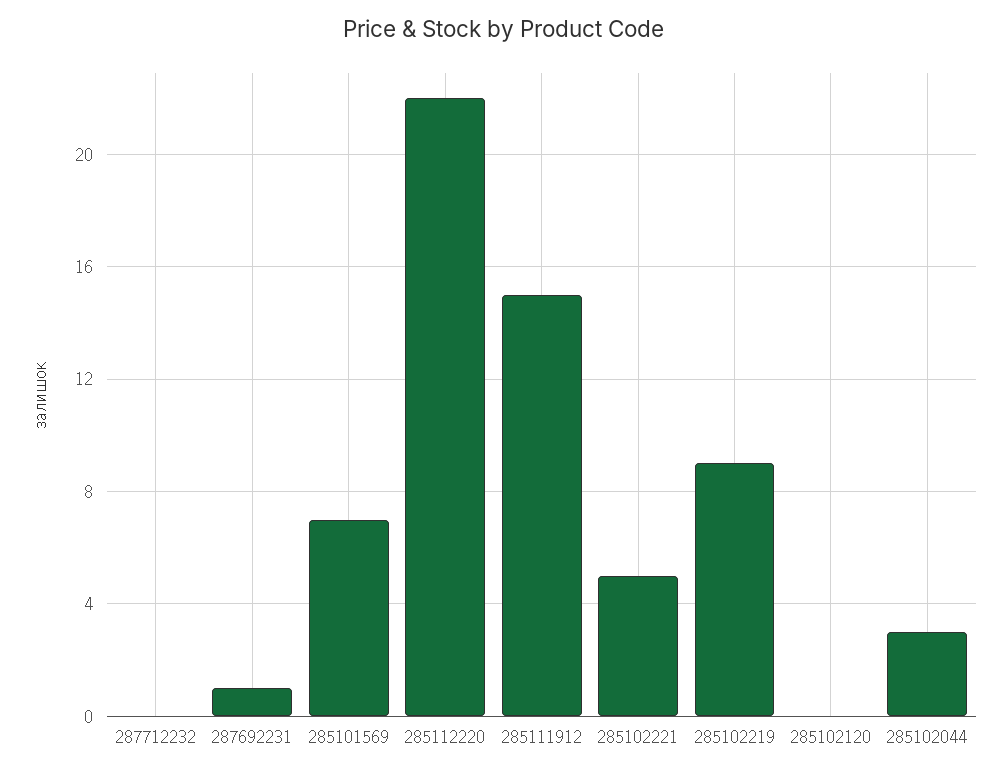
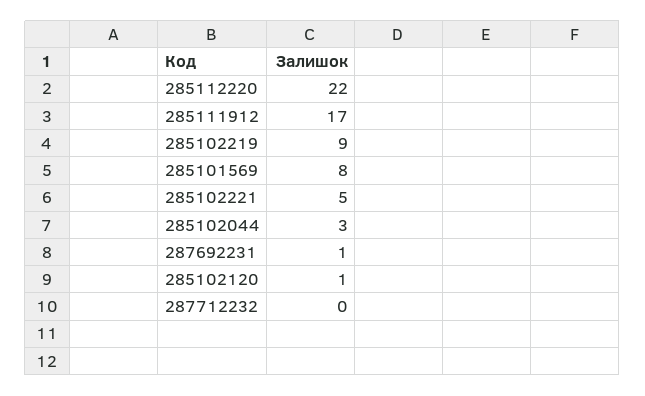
285101569: 7 -> 8
285111912: 15 -> 17
285102120: 0 -> 1

